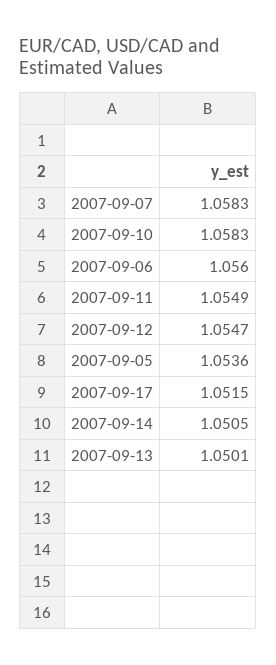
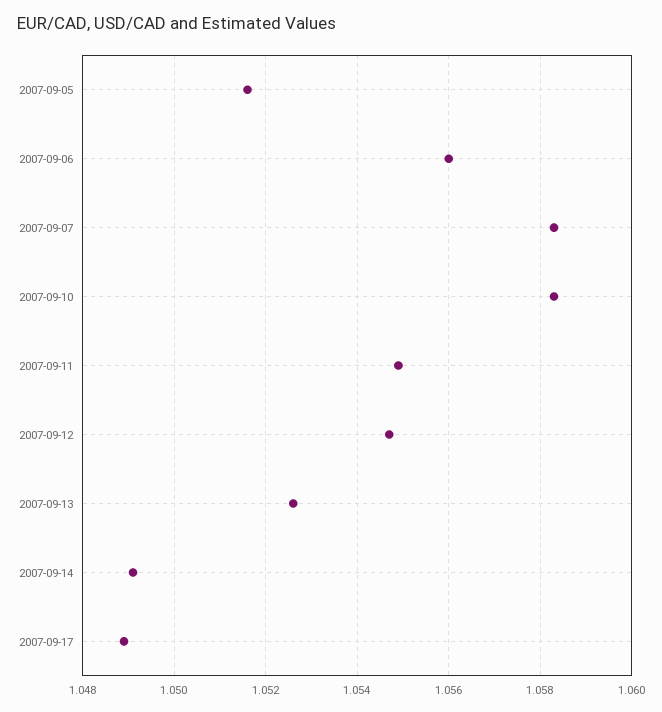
2007-09-05: 1.0536 -> 1.0515
2007-09-17: 1.0515 -> 1.049
2007-09-14: 1.0505 -> 1.049
2007-09-13: 1.0501 -> 1.0525

